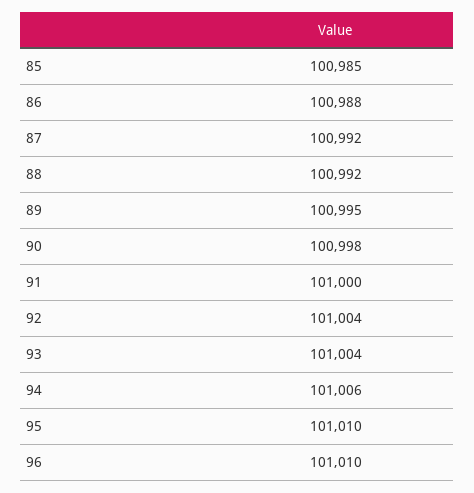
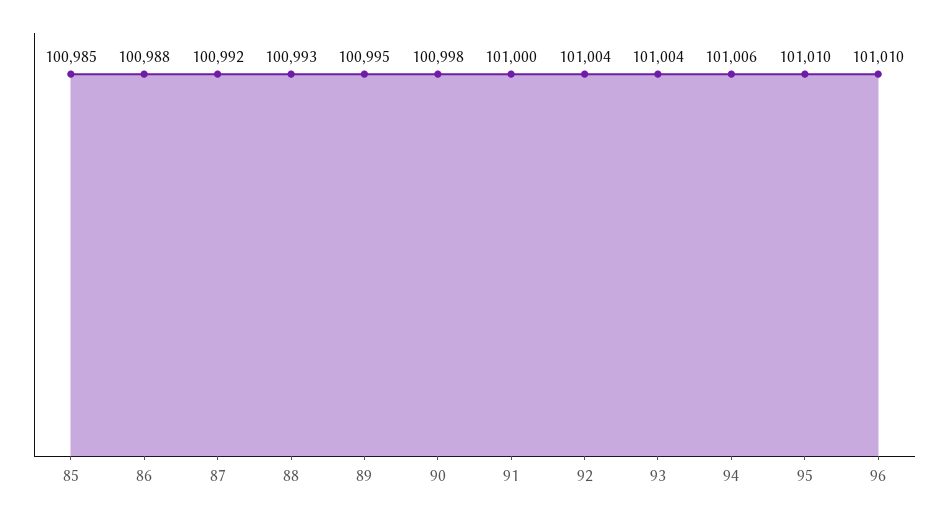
88: 100992 -> 100993

